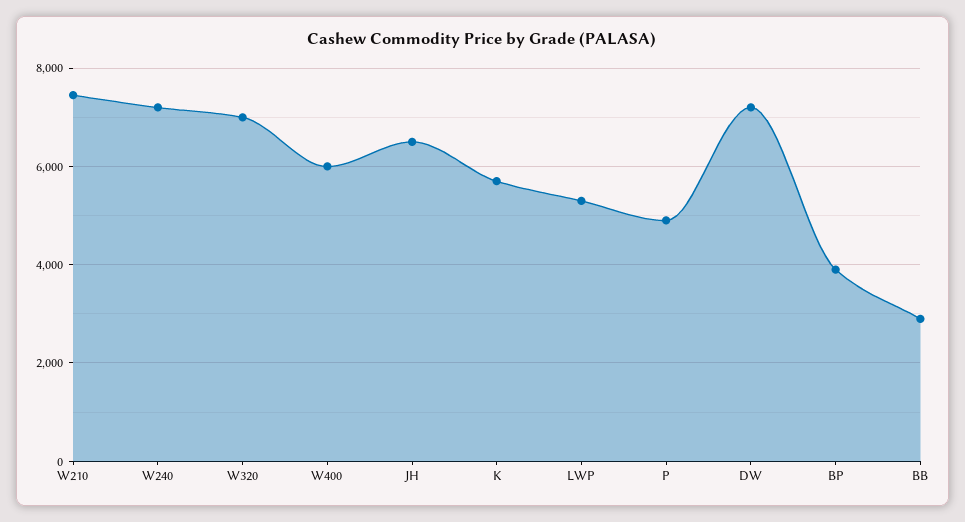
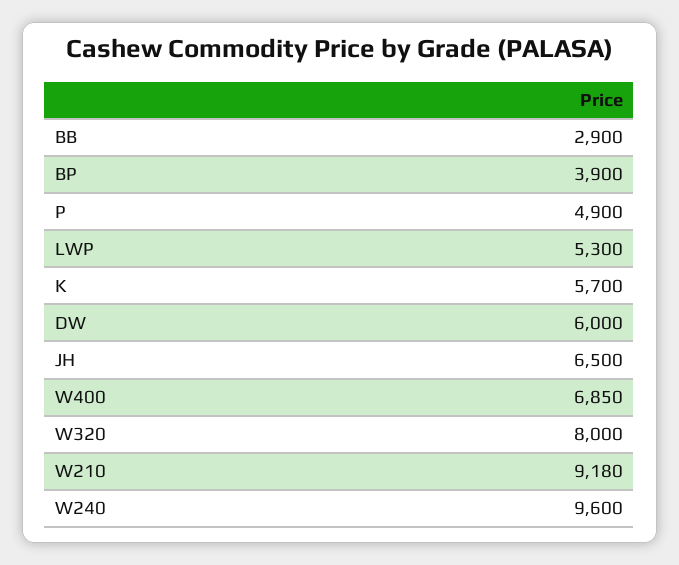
W210: 7400 -> 9180
W240: 7200 -> 9600
W320: 7000 -> 8000
W400: 6000 -> 6850
DW: 7200 -> 6000

